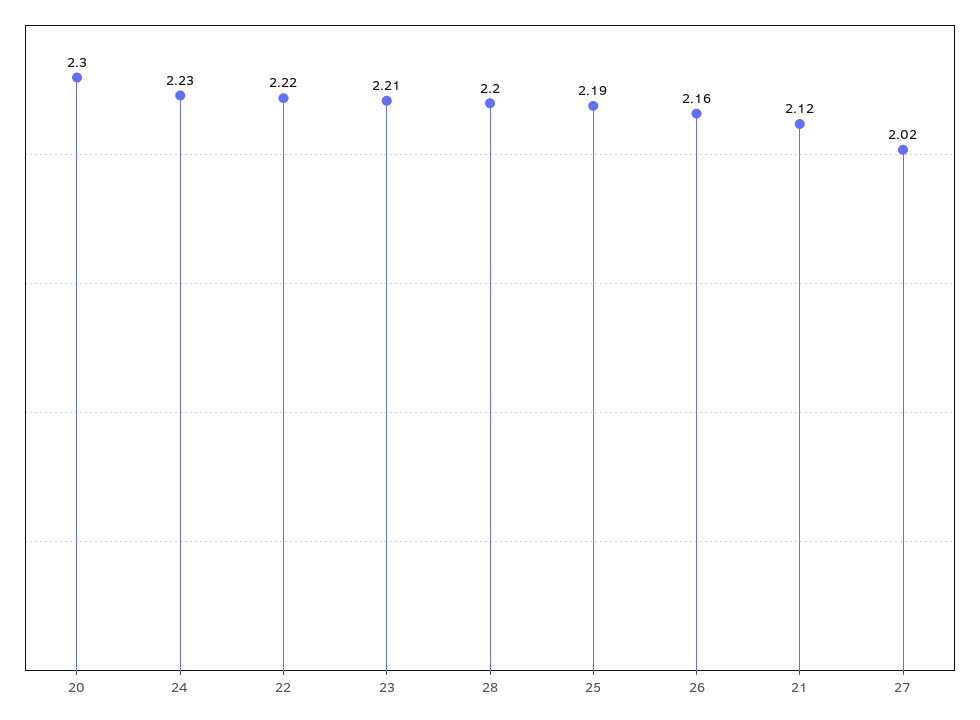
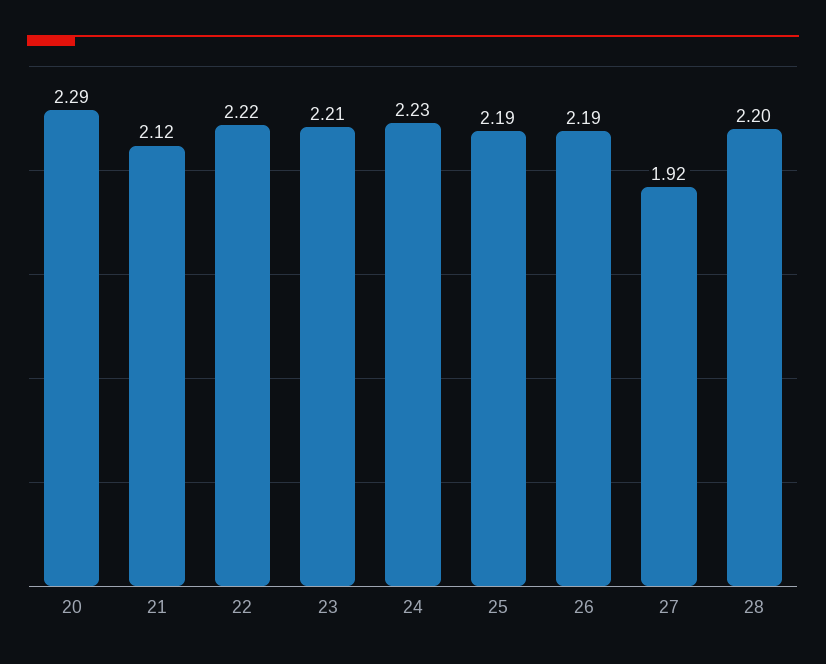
20: 2.3 -> 2.29
26: 2.16 -> 2.19
27: 2.02 -> 1.92

